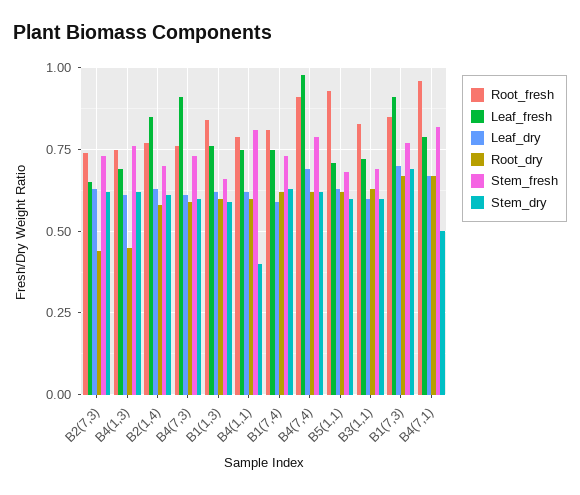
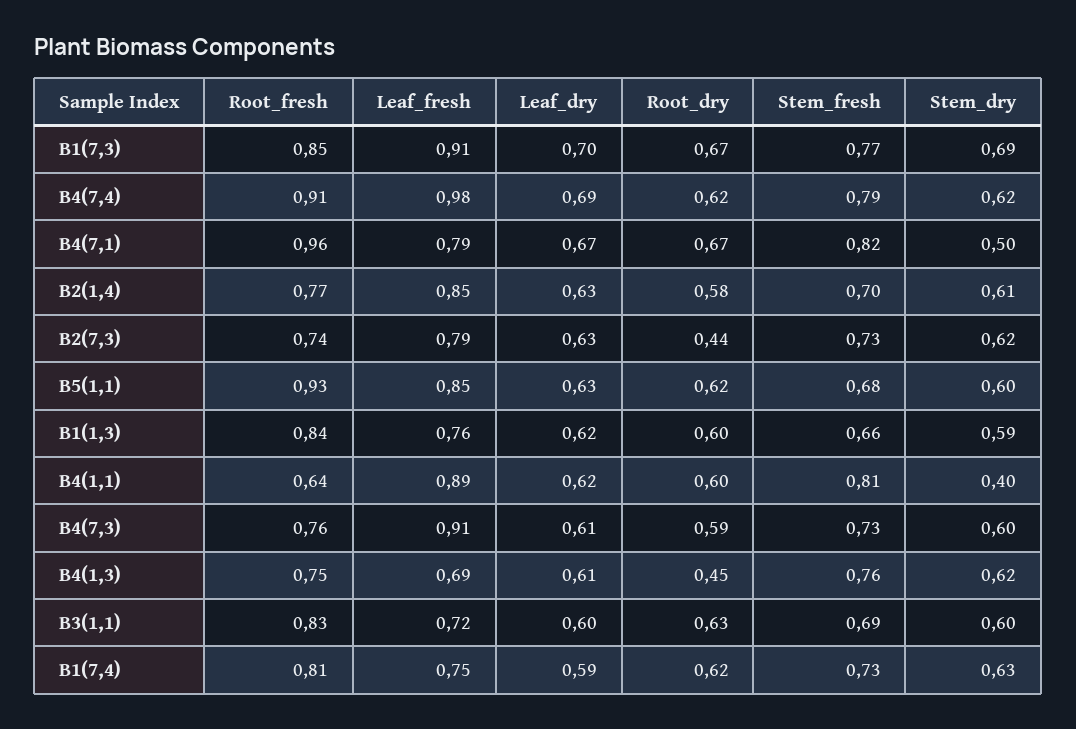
Leaf_fresh, B2(7,3): 0.65 -> 0.79
Root_fresh, B4(1,1): 0.8 -> 0.64
Leaf_fresh, B4(1,1): 0.75 -> 0.89
Leaf_fresh, B5(1,1): 0.7 -> 0.85

